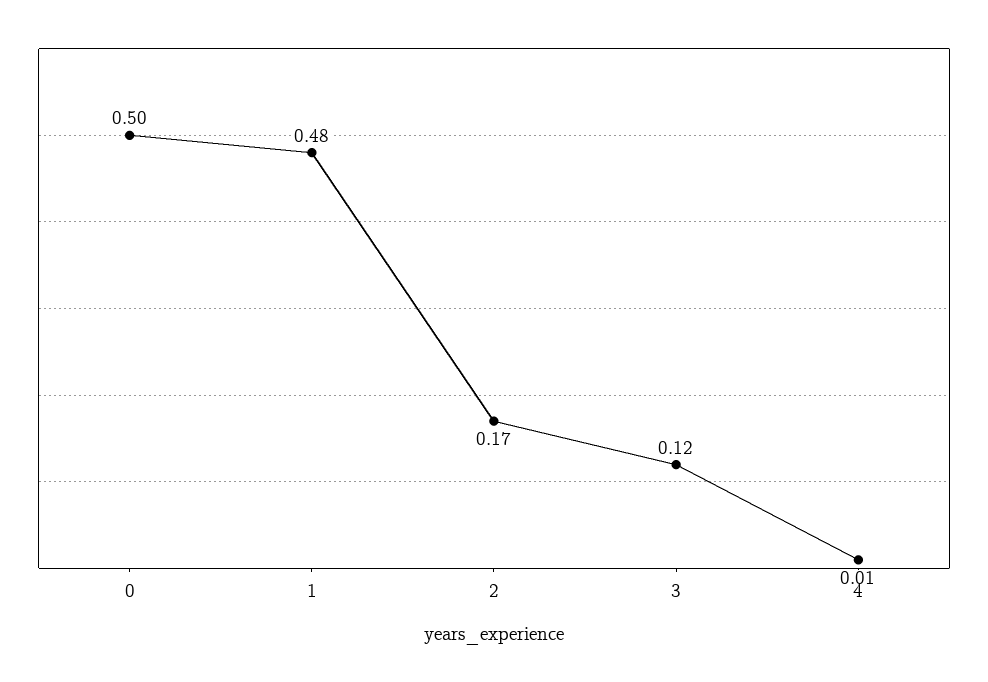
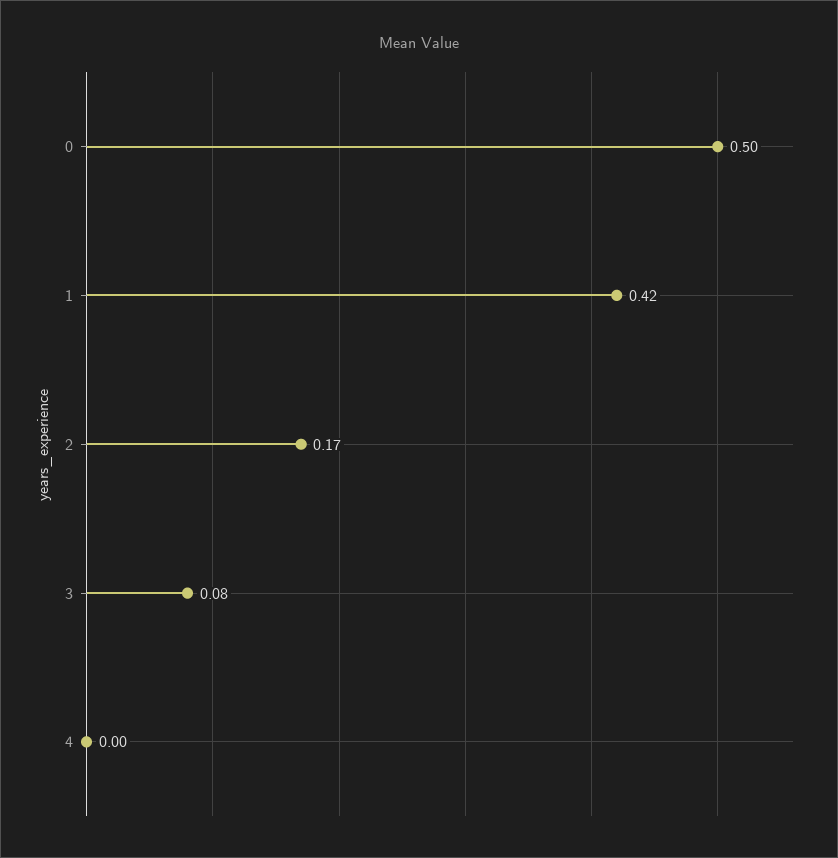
1: 0.48 -> 0.42
3: 0.12 -> 0.08
4: 0.01 -> 0

